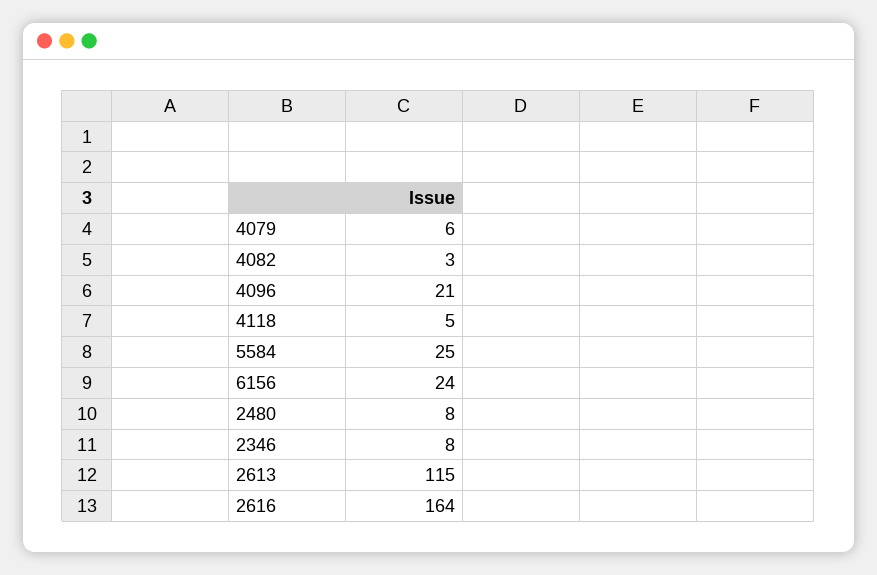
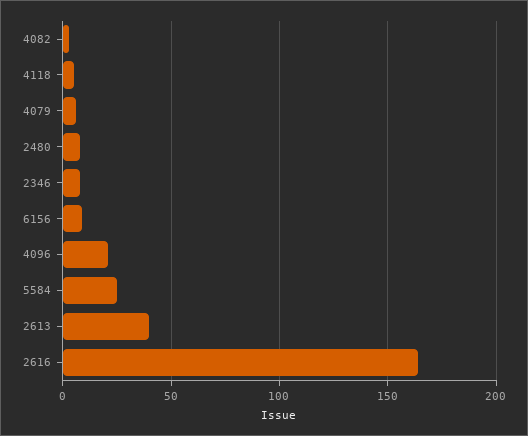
6156: 24 -> 10
2613: 115 -> 40

